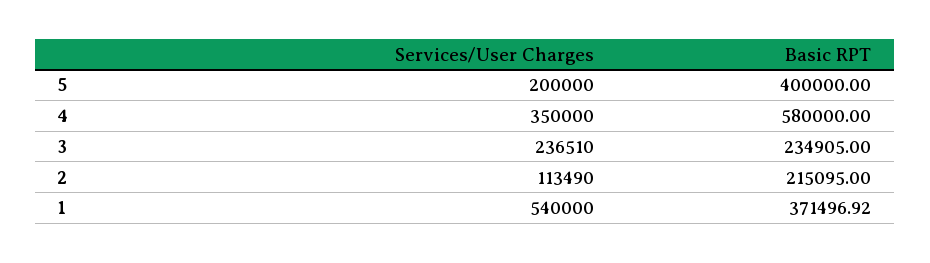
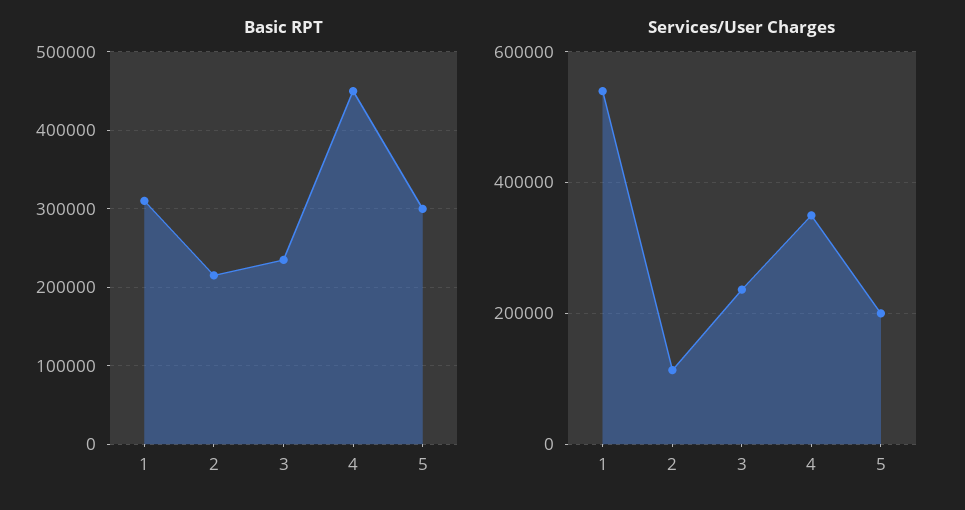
Basic RPT, 5: 400000 -> 300000
Basic RPT, 4: 580000 -> 450000
Basic RPT, 1: 371496.92 -> 310000

